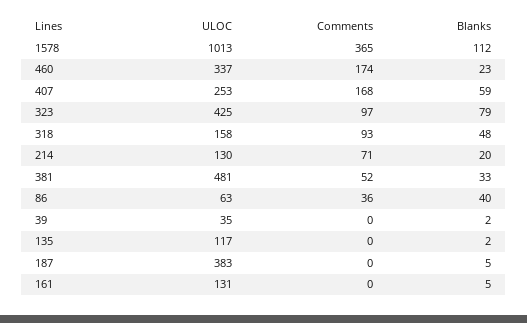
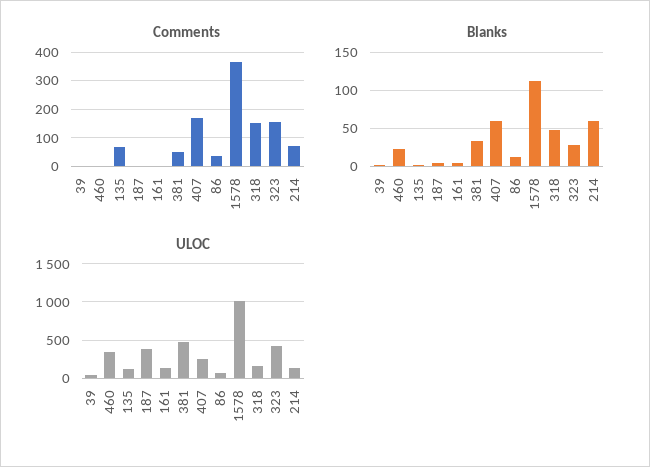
Comments, 460: 174 -> 0
Comments, 323: 97 -> 150
Blanks, 323: 79 -> 30
Comments, 318: 93 -> 150
Blanks, 214: 20 -> 60
Blanks, 86: 40 -> 10
Comments, 135: 0 -> 75

